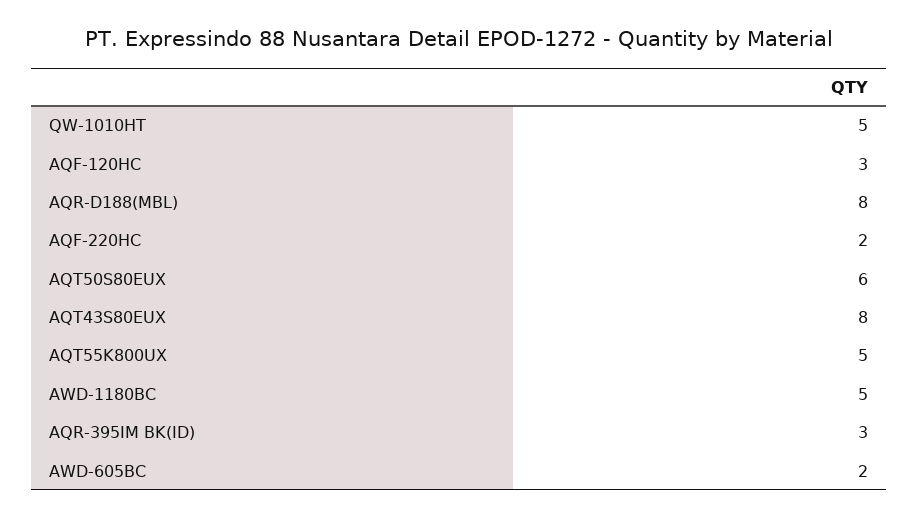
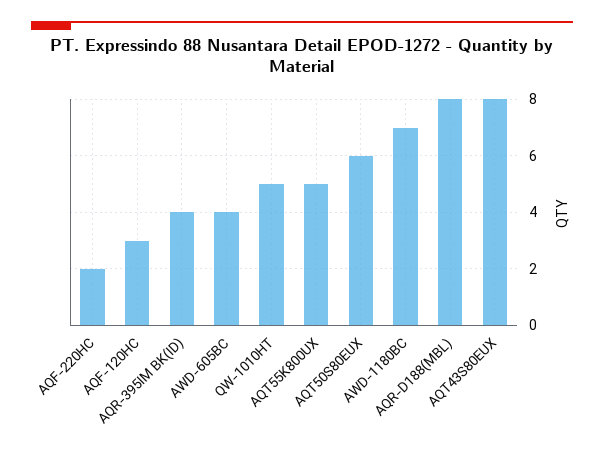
AWD-1180BC: 5 -> 7
AQR-395IM BK(ID): 3 -> 4
AWD-605BC: 2 -> 4

